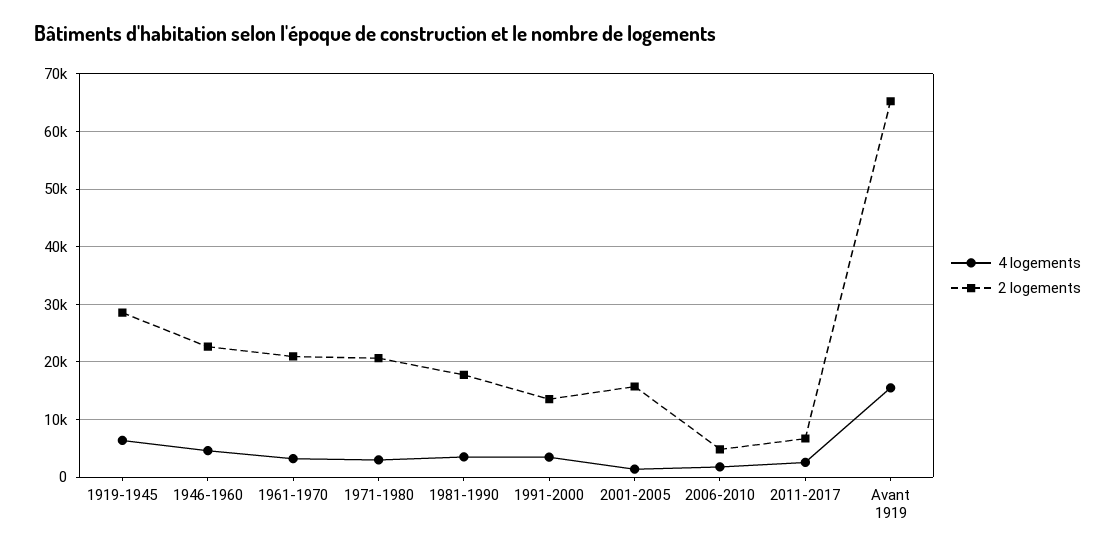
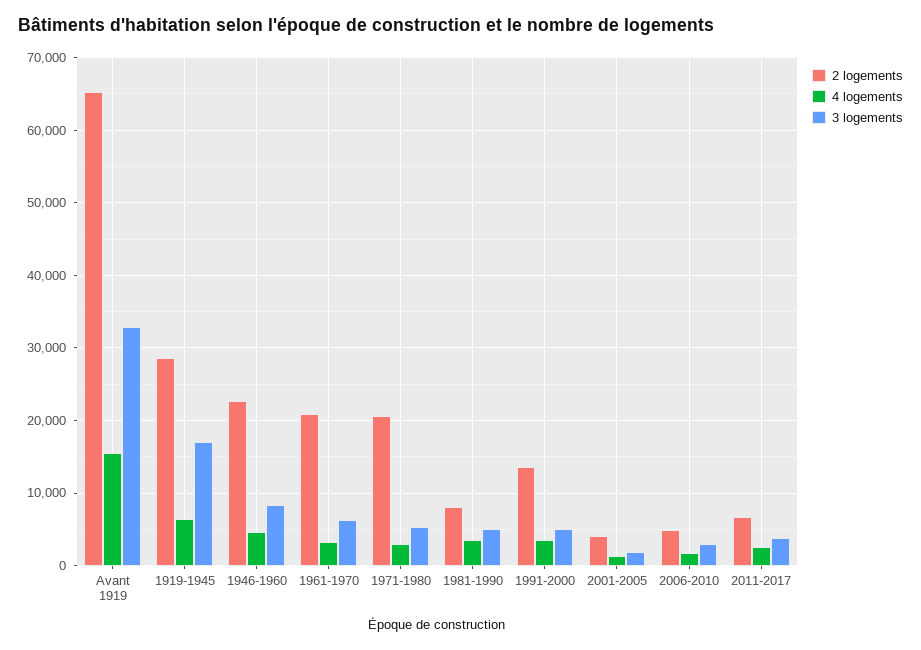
2 logements, 1981-1990: 18000 -> 8000
2 logements, 2001-2005: 16000 -> 4000
3 logements, Avant 1919: none -> 33000
3 logements, 1919-1945: none -> 17000
3 logements, 1946-1960: none -> 8000
3 logements, 1961-1970: none -> 6000
3 logements, 1971-1980: none -> 5000
3 logements, 1981-1990: none -> 5000
3 logements, 1991-2000: none -> 5000
3 logements, 2001-2005: none -> 2000
3 logements, 2006-2010: none -> 3000
3 logements, 2011-2017: none -> 4000

